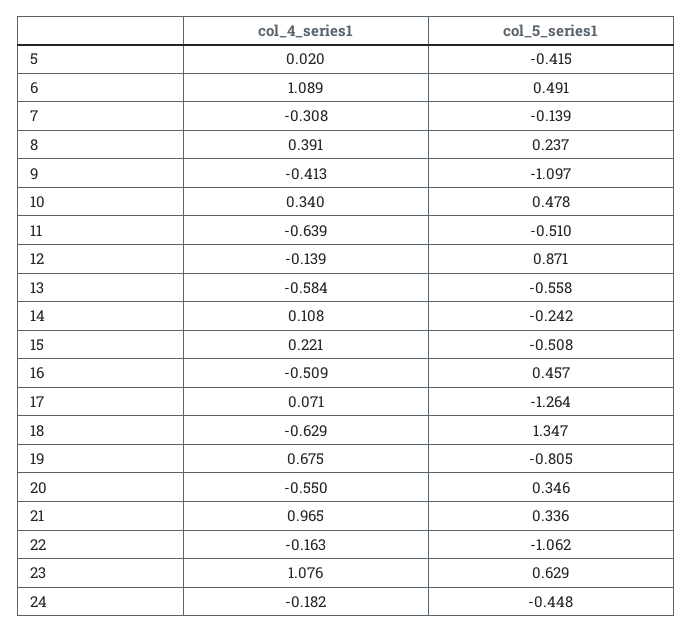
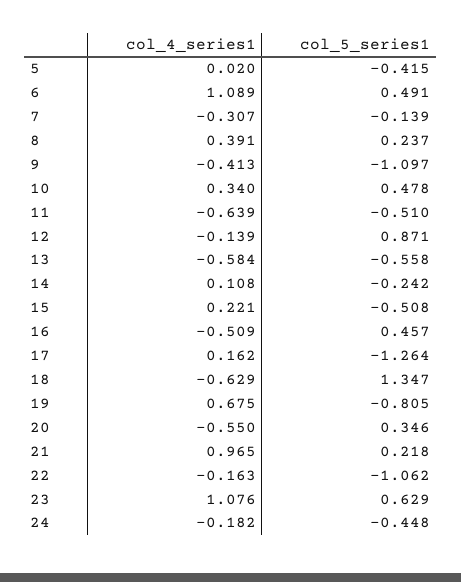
col_4_series1, 7: -0.308 -> -0.307
col_4_series1, 17: 0.071 -> 0.162
col_5_series1, 21: 0.336 -> 0.218

